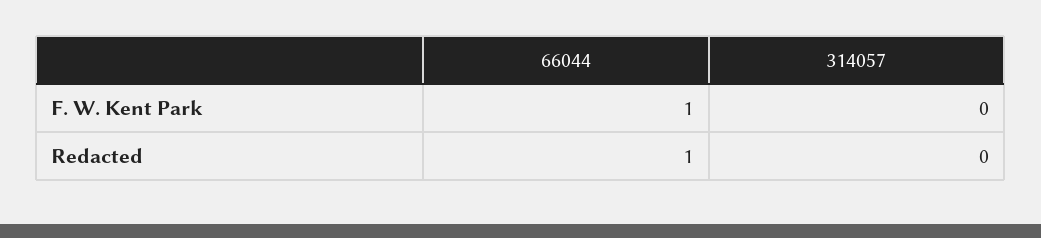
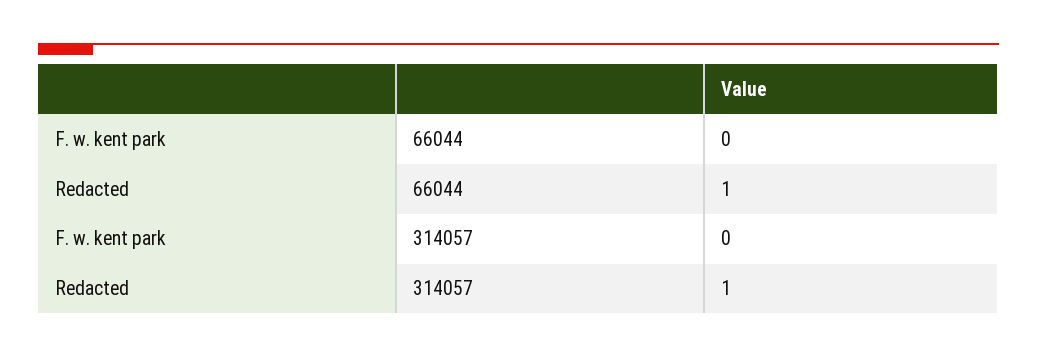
66044, F. W. Kent Park: 1 -> 0
314057, Redacted: 0 -> 1

